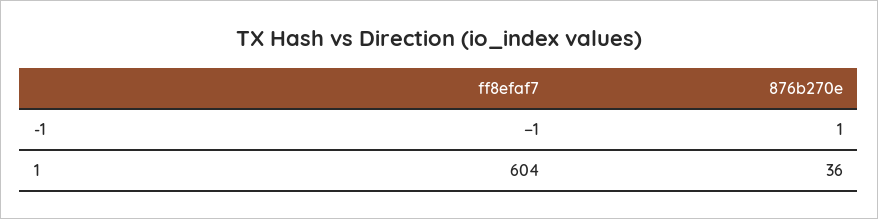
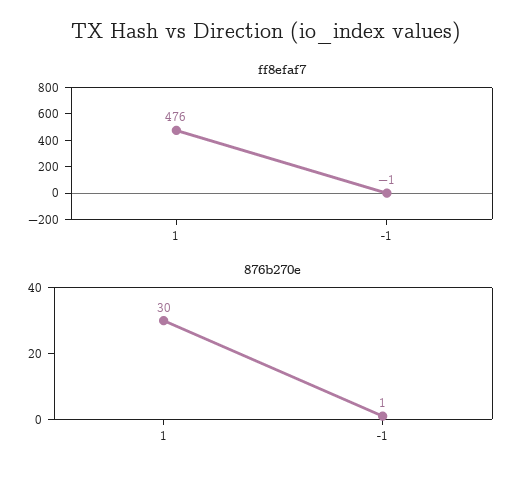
ff8efaf7, 1: 604 -> 476
876b270e, 1: 36 -> 30

